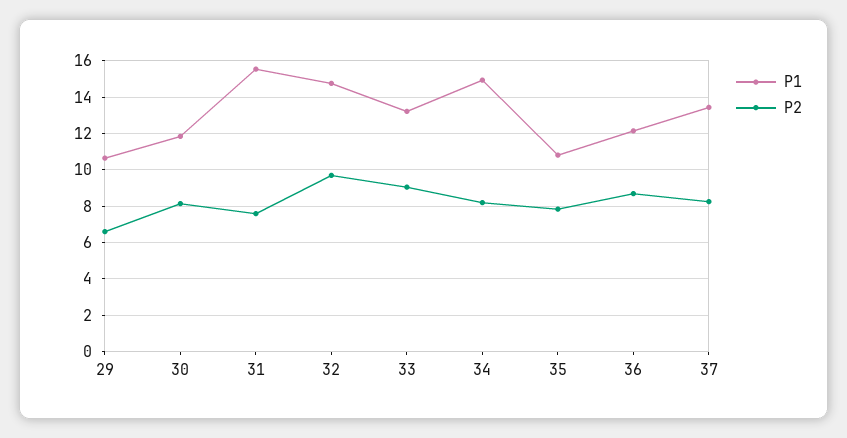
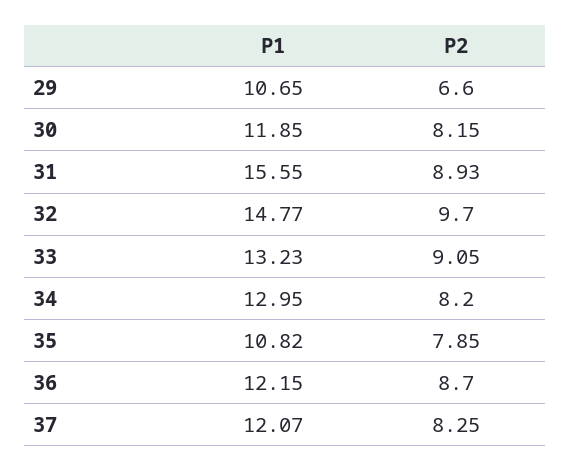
P2, 31: 7.5 -> 8.93
P1, 34: 15 -> 12.95
P1, 37: 13.5 -> 12.07

